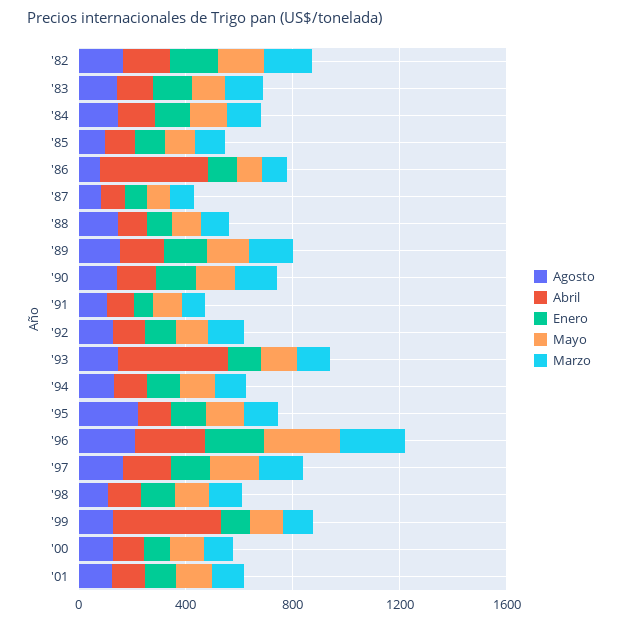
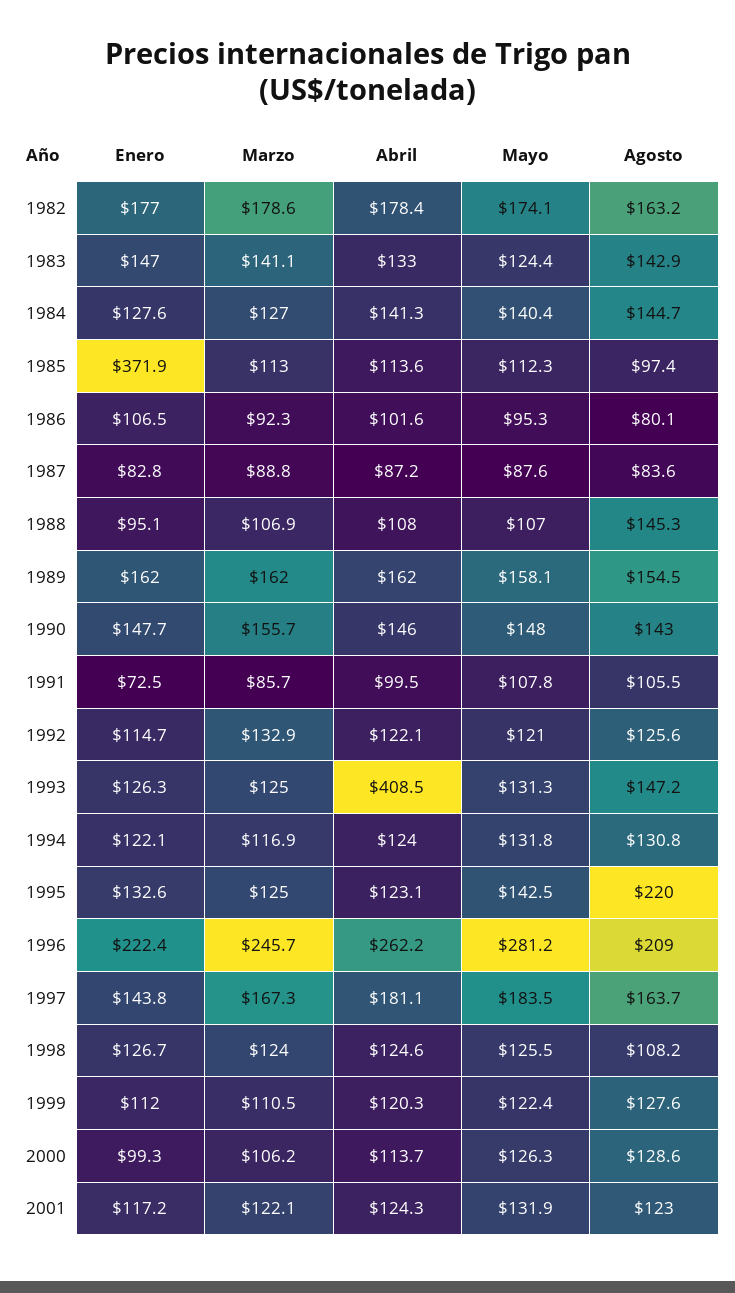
Enero, '85: 100 -> 371.9
Abril, '86: 400 -> 101.6
Abril, '99: 400 -> 120.3

